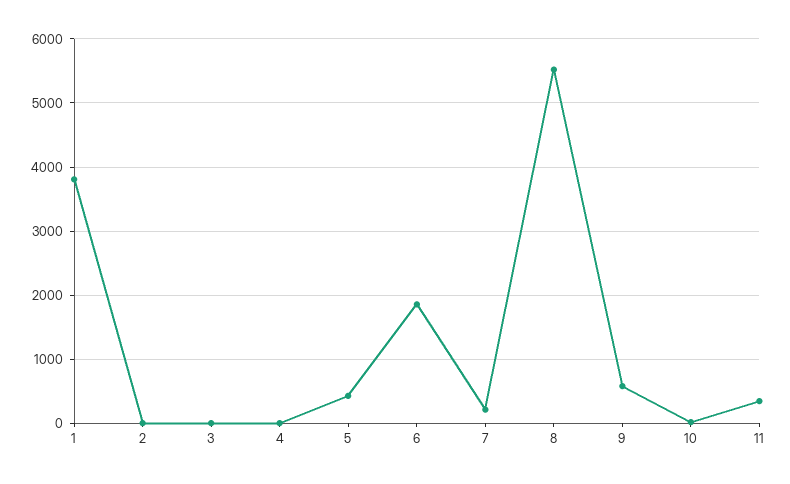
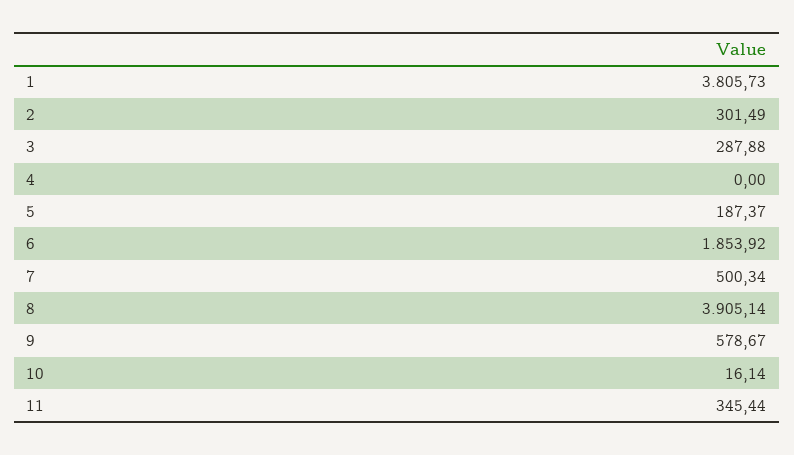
2: 0 -> 301.49
3: 0 -> 287.88
5: 400 -> 187.37
7: 200 -> 500.34
8: 5500 -> 3905.14

